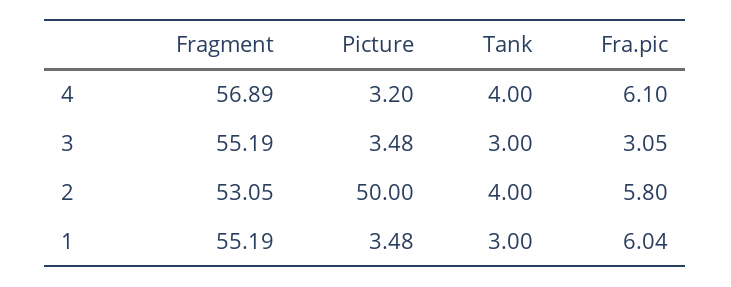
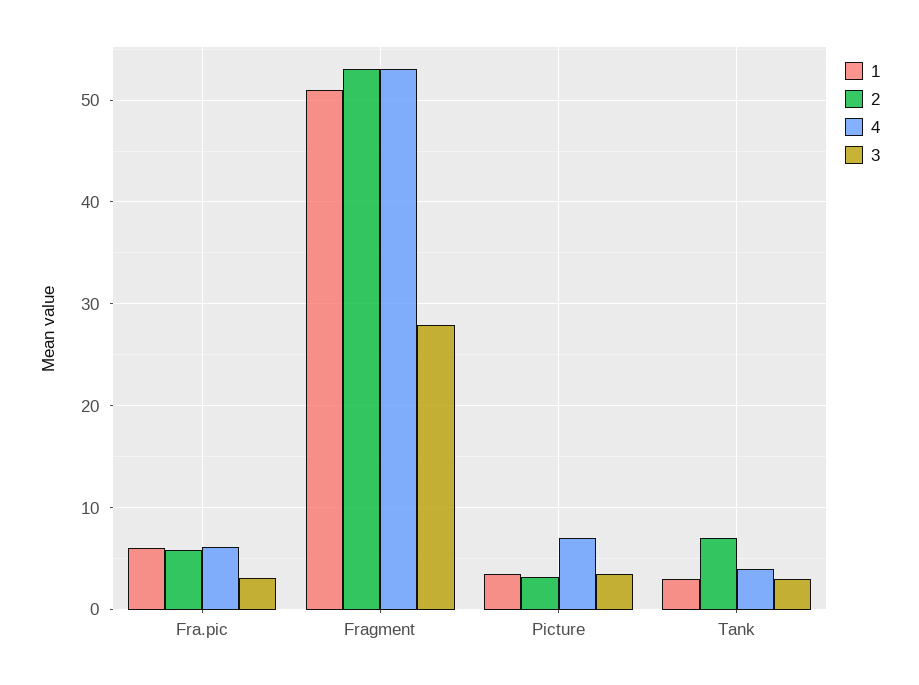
4, Fragment: 56.89 -> 53
4, Picture: 3.2 -> 7
3, Fragment: 55.19 -> 28
2, Picture: 50 -> 3
2, Tank: 4 -> 7
1, Fragment: 55.19 -> 51

